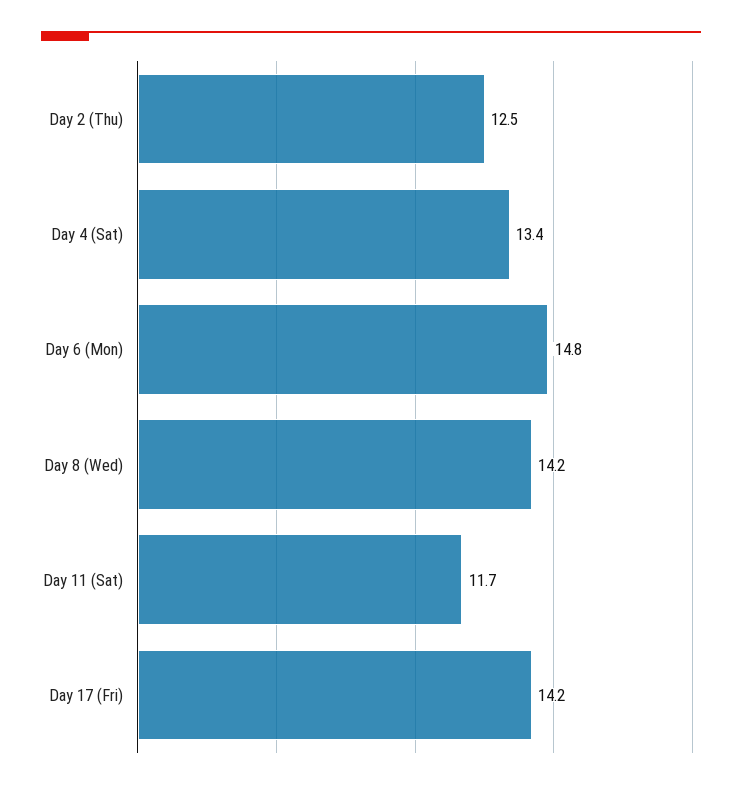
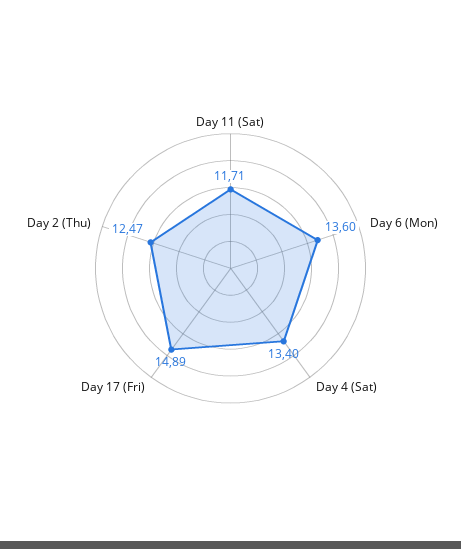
Day 6 (Mon): 14.8 -> 13.6
Day 8 (Wed): 14.2 -> none
Day 17 (Fri): 14.2 -> 14.89

